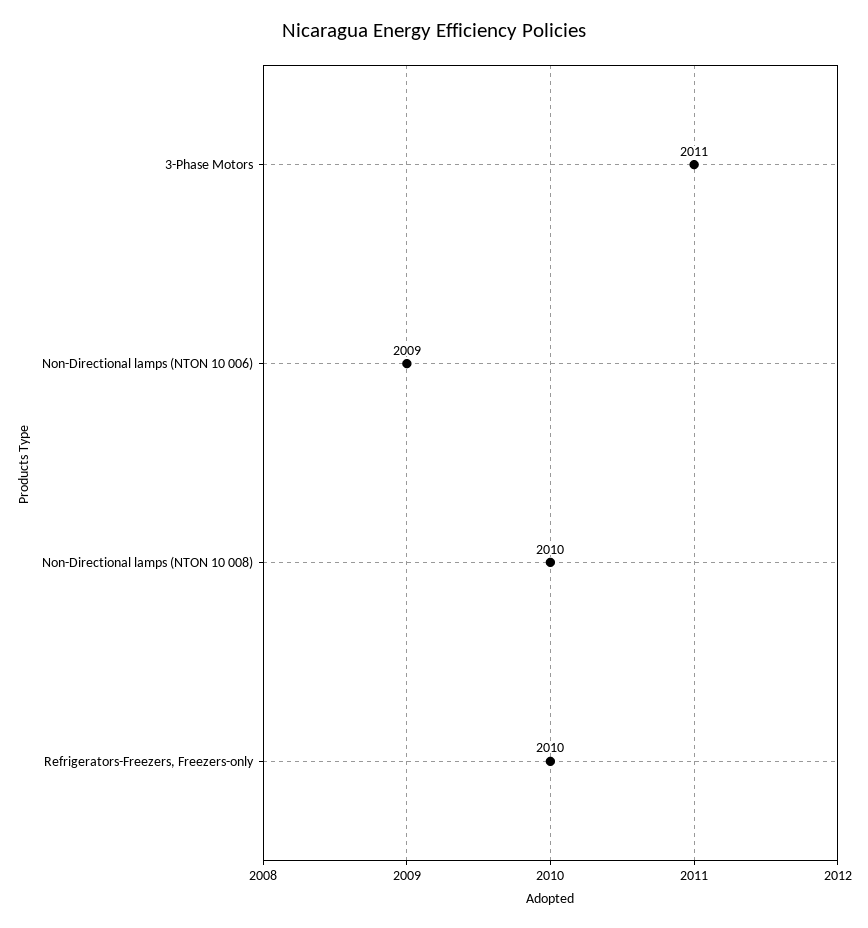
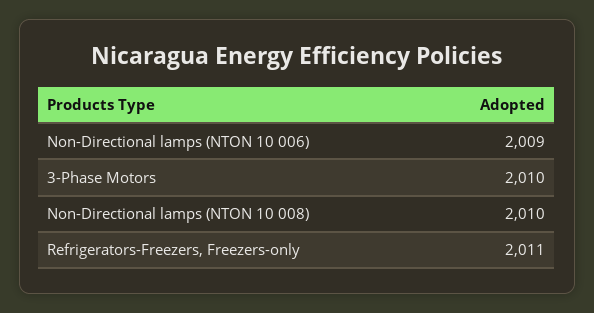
3-Phase Motors: 2011 -> 2010
Refrigerators-Freezers, Freezers-only: 2010 -> 2011

